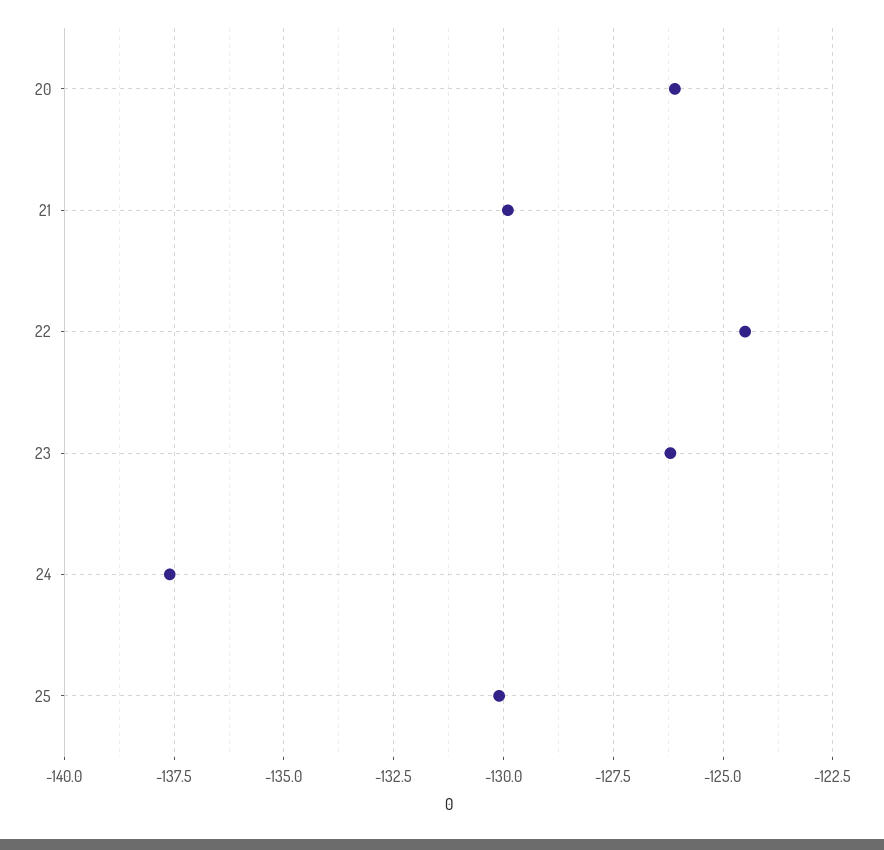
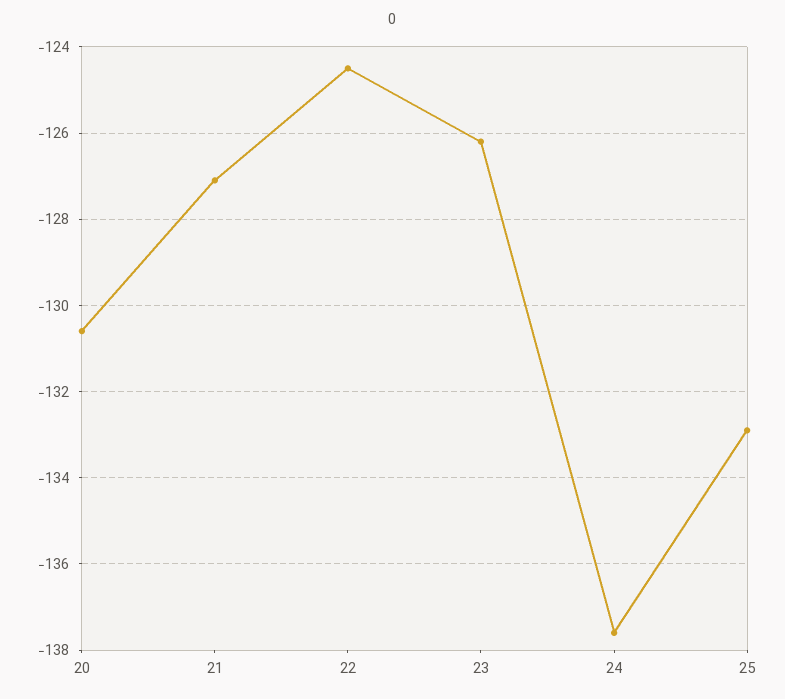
20: -126 -> -130.5
21: -130 -> -127
25: -130 -> -133

